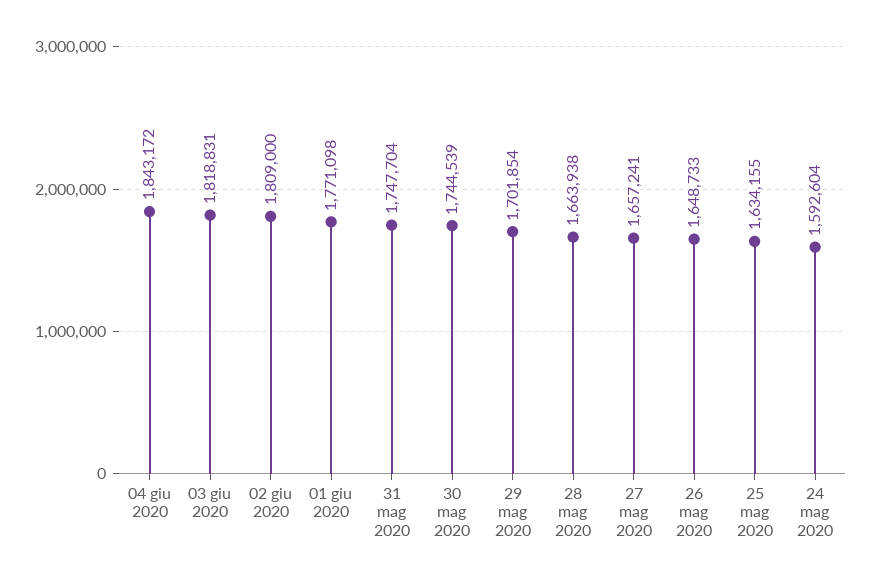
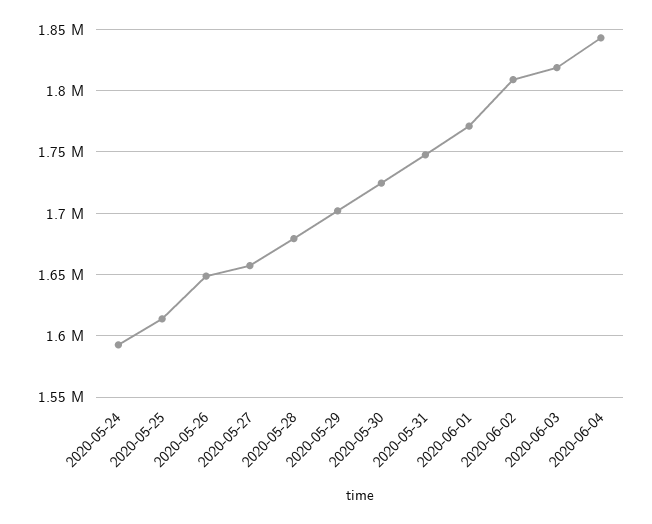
30 mag 2020: 1744539 -> 1725000
28 mag 2020: 1663938 -> 1680000
25 mag 2020: 1634155 -> 1615000

